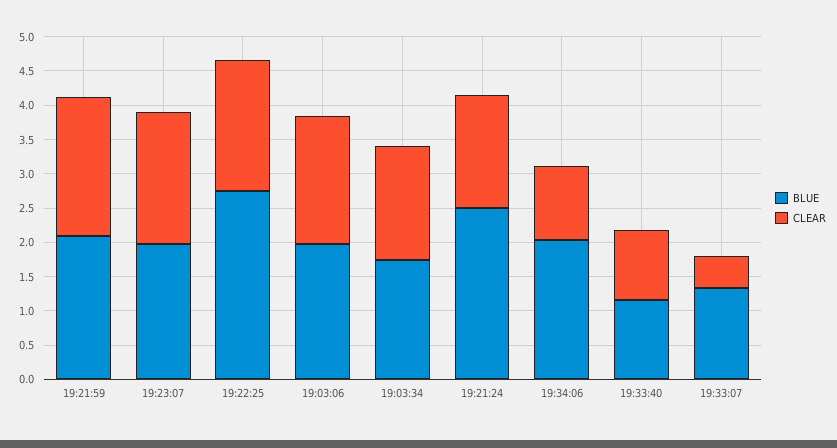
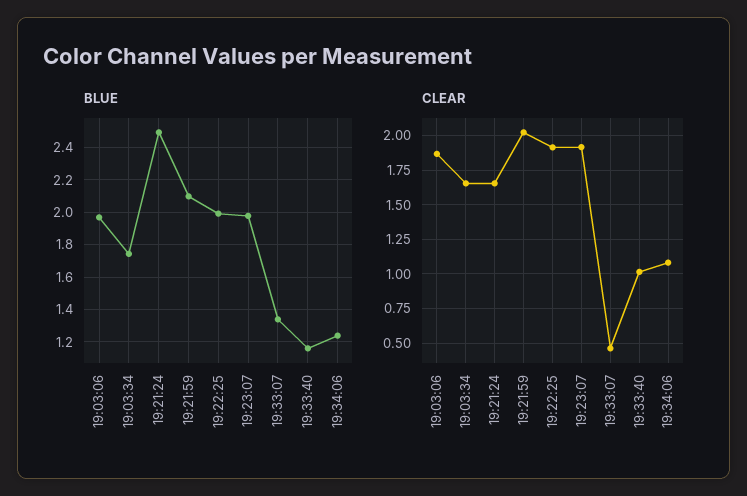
BLUE, 19:22:25: 2.75 -> 2
BLUE, 19:34:06: 2 -> 1.25

